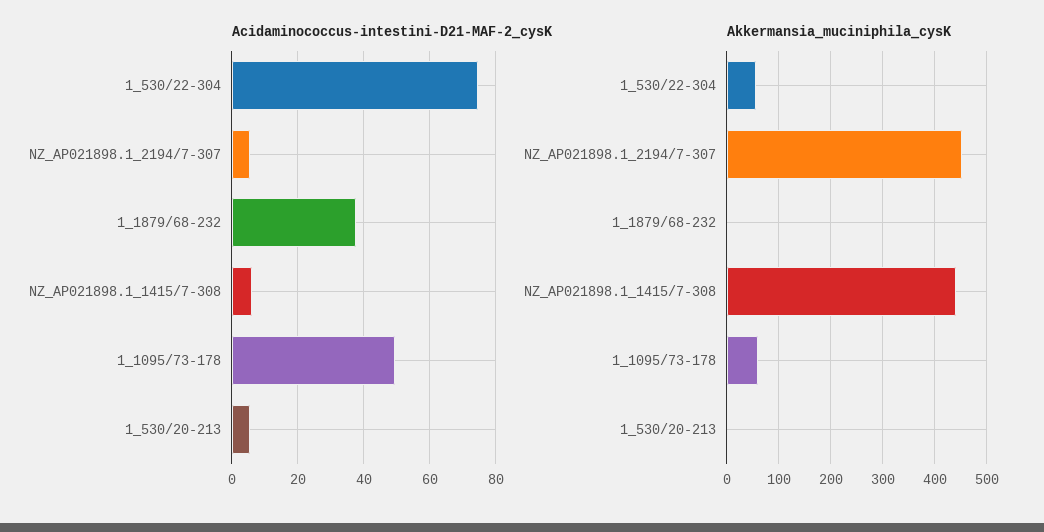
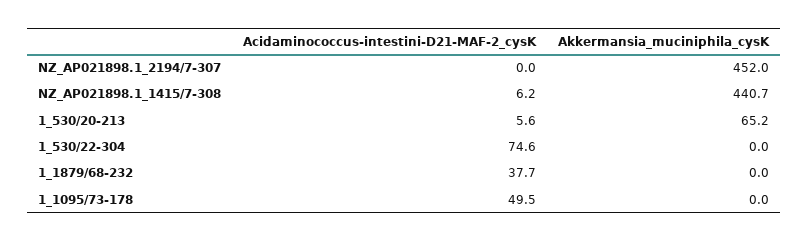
Acidaminococcus-intestini-D21-MAF-2_cysK, NZ_AP021898.1_2194/7-307: 6 -> 0
Akkermansia_muciniphila_cysK, 1_530/22-304: 60 -> 0
Akkermansia_muciniphila_cysK, 1_1095/73-178: 60 -> 0
Akkermansia_muciniphila_cysK, 1_530/20-213: 0 -> 65.2

